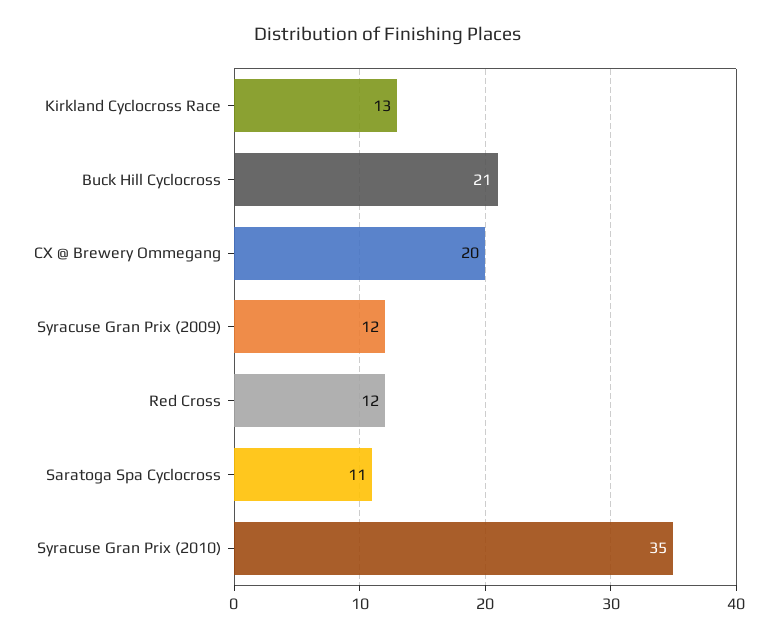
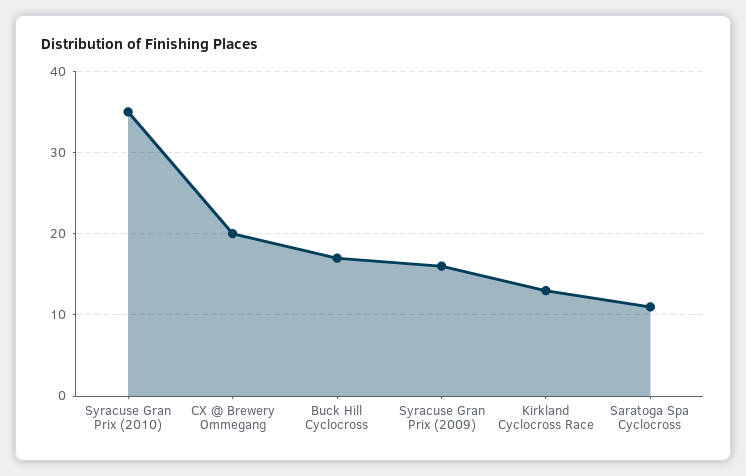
Buck Hill Cyclocross: 21 -> 17
Syracuse Gran Prix (2009): 12 -> 16
Red Cross: 12 -> none

